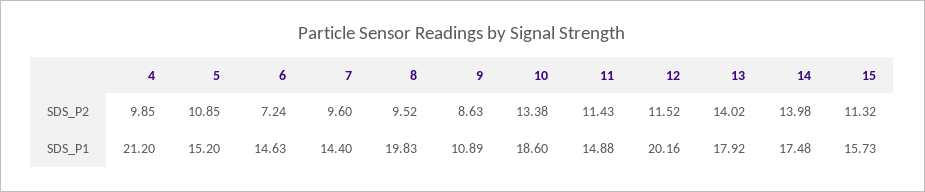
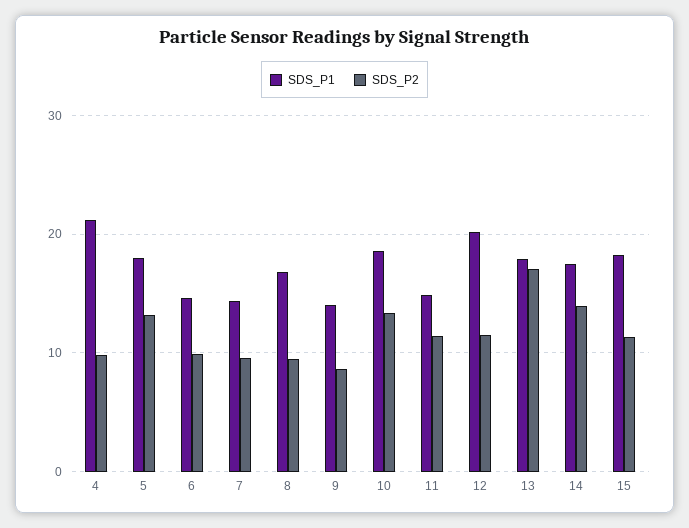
SDS_P2, 5: 10.85 -> 13
SDS_P2, 6: 7.24 -> 10
SDS_P2, 13: 14.02 -> 17
SDS_P1, 5: 15.2 -> 18
SDS_P1, 8: 19.83 -> 17
SDS_P1, 9: 10.89 -> 14
SDS_P1, 15: 15.73 -> 18

